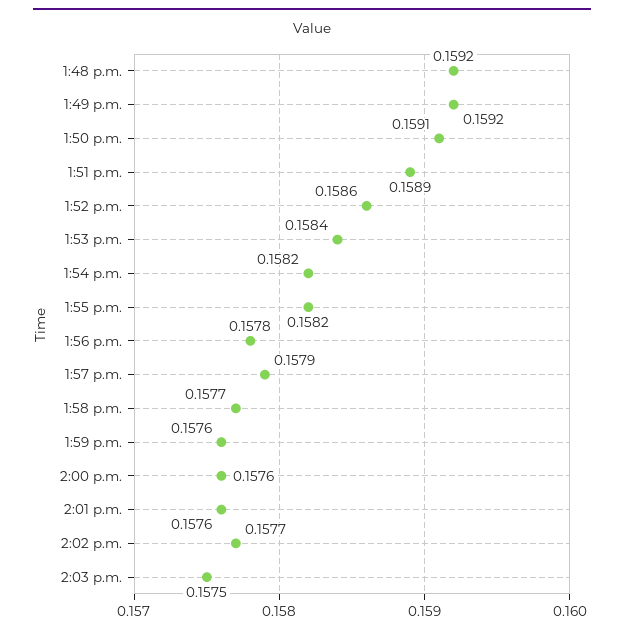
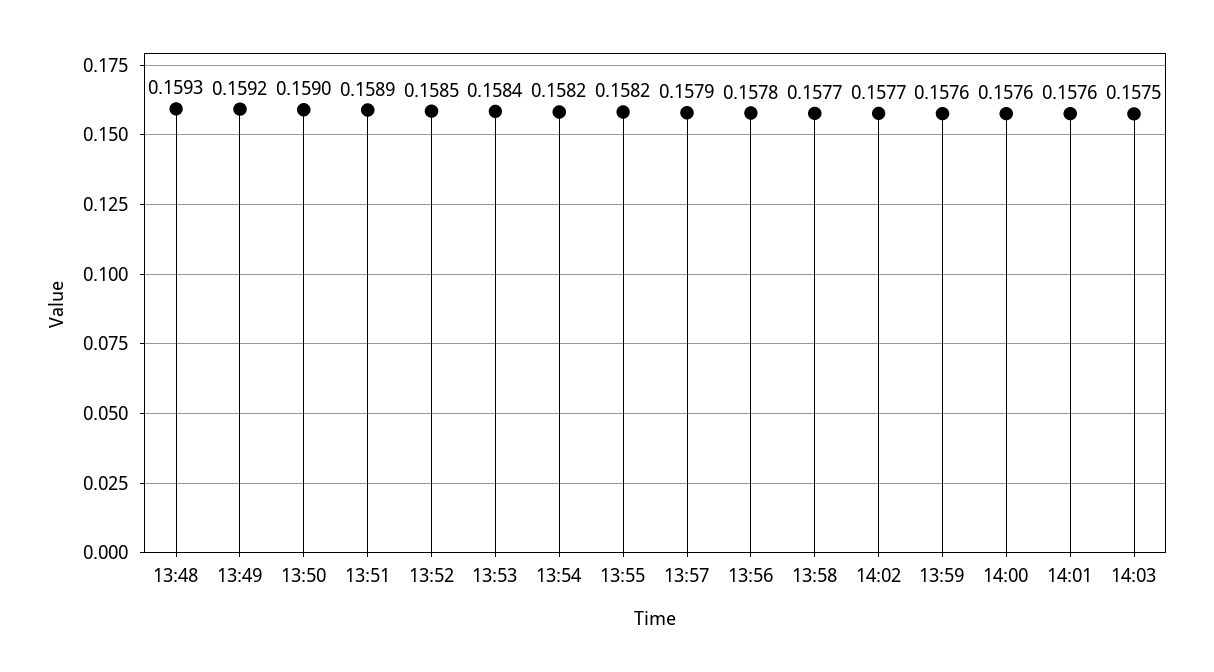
1:48 p.m.: 0.1592 -> 0.1593
1:50 p.m.: 0.1591 -> 0.159
1:52 p.m.: 0.1586 -> 0.1585

